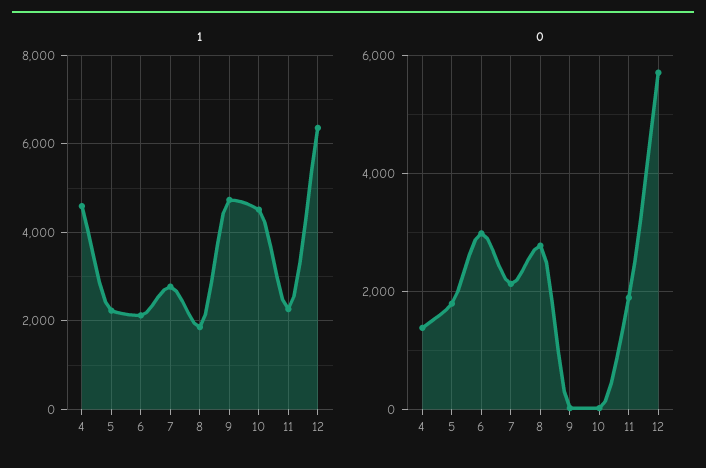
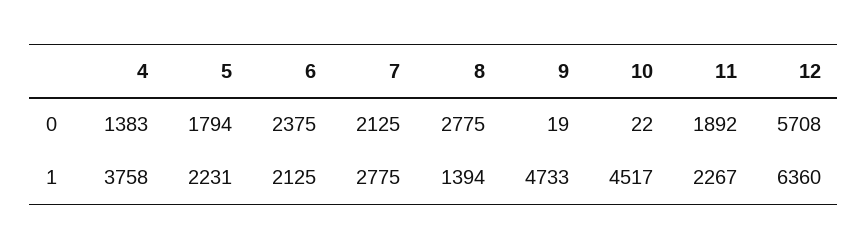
1, 4: 4600 -> 3758
1, 8: 1800 -> 1394
0, 6: 3000 -> 2375

